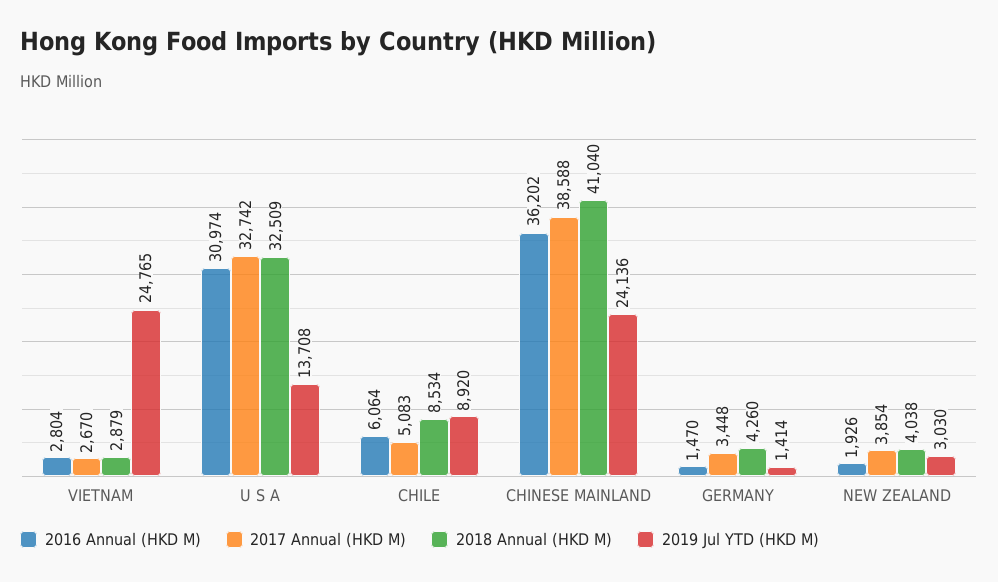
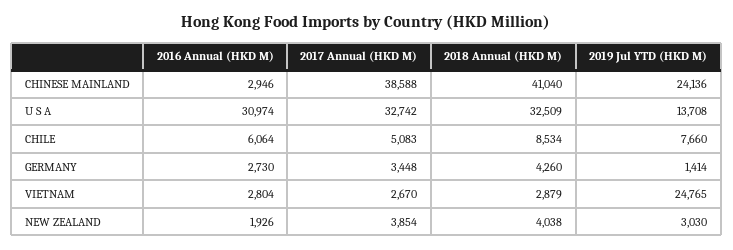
2019 Jul YTD (HKD M), CHILE: 8920 -> 7660
2016 Annual (HKD M), CHINESE MAINLAND: 36202 -> 2946
2016 Annual (HKD M), GERMANY: 1470 -> 2730

